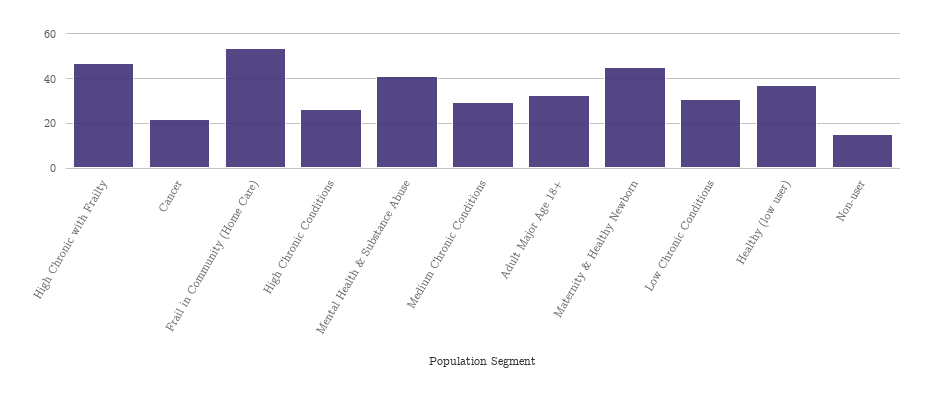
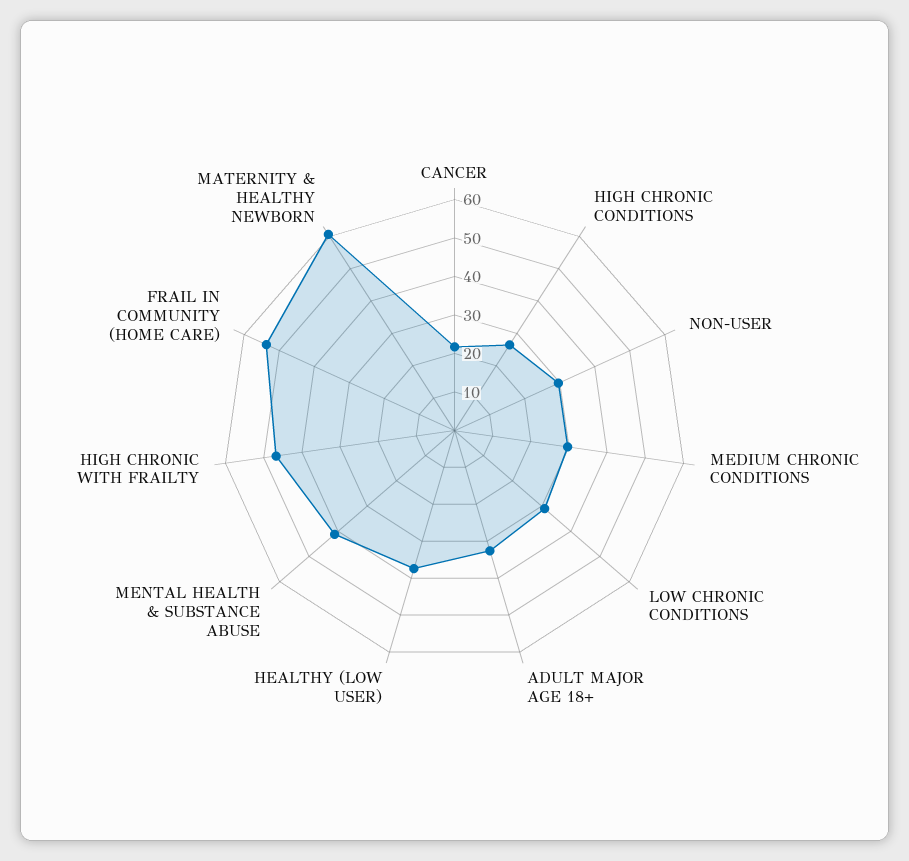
Maternity & Healthy Newborn: 45 -> 60
Non-user: 15 -> 30

